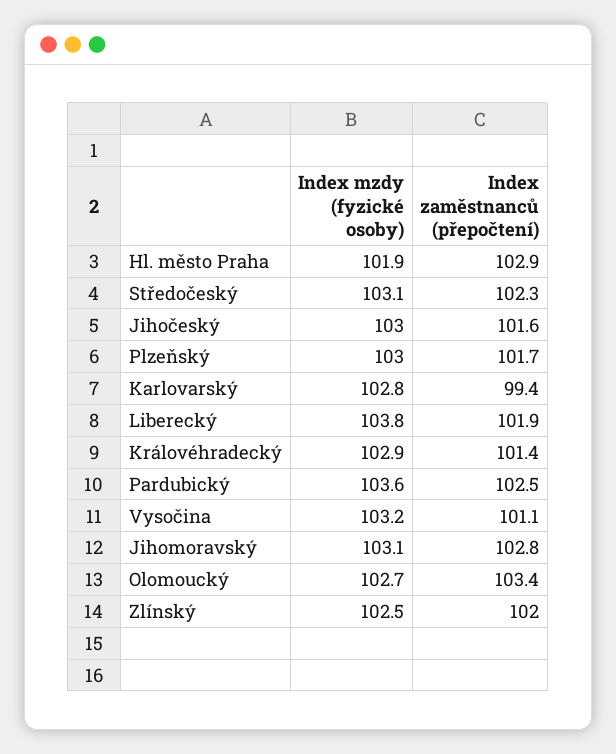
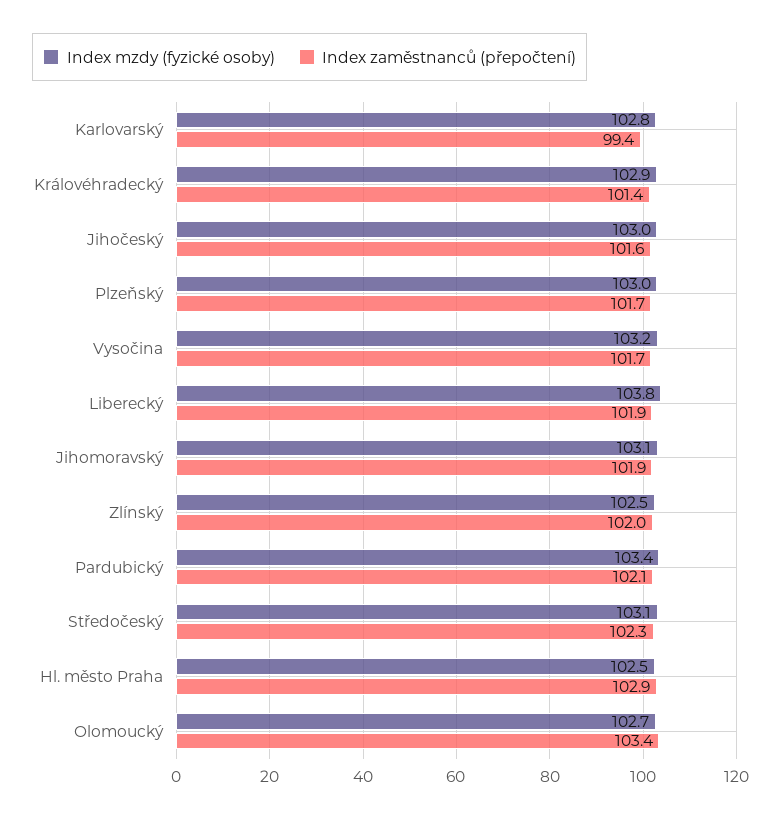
Index mzdy (fyzické osoby), Hl. město Praha: 101.9 -> 102.5
Index mzdy (fyzické osoby), Pardubický: 103.6 -> 103.4
Index zaměstnanců (přepočtení), Pardubický: 102.5 -> 102.1
Index zaměstnanců (přepočtení), Vysočina: 101.1 -> 101.7
Index zaměstnanců (přepočtení), Jihomoravský: 102.8 -> 101.9

